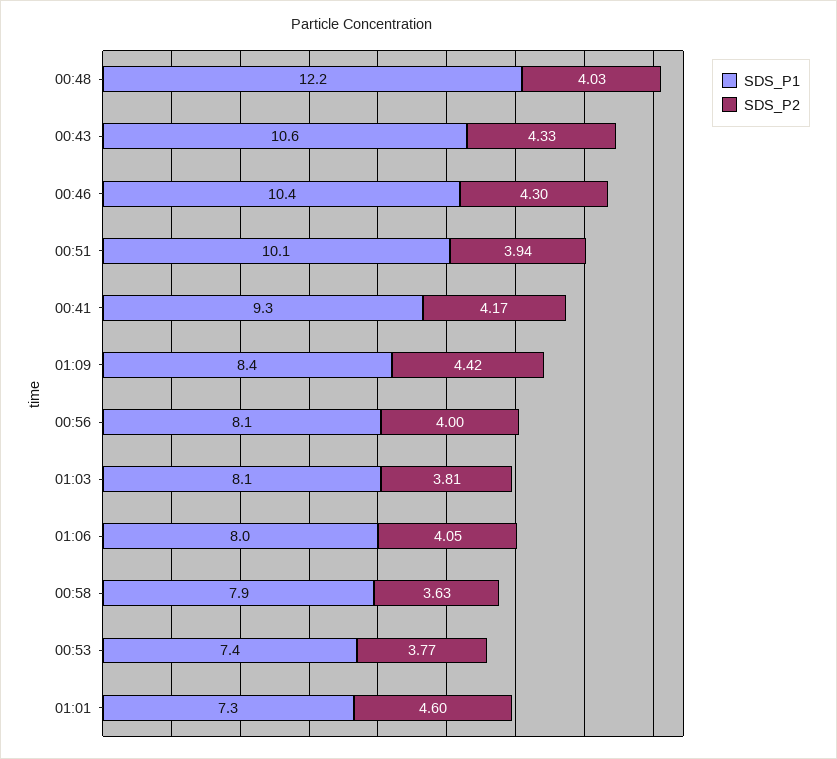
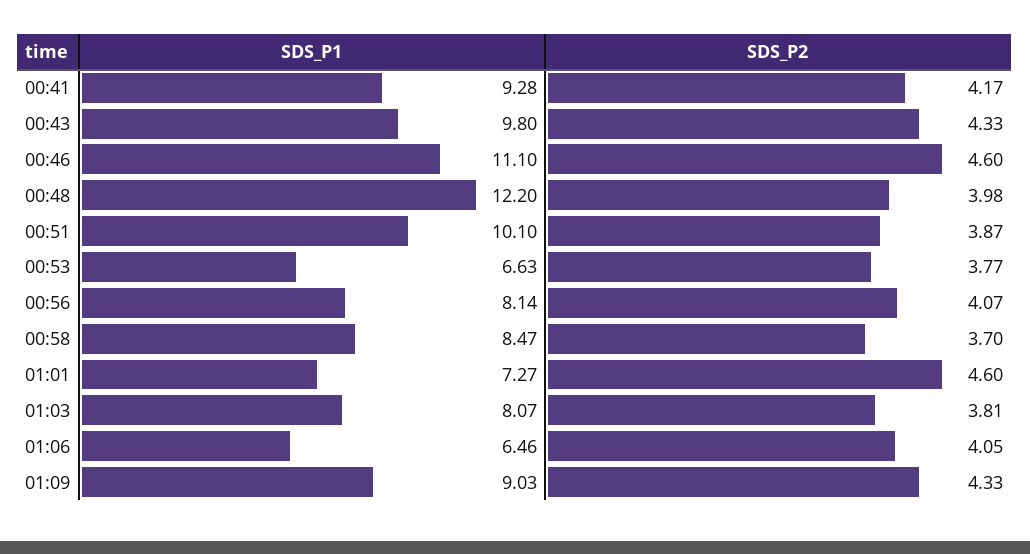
SDS_P2, 00:48: 4.03 -> 3.98
SDS_P1, 00:43: 10.6 -> 9.8
SDS_P1, 00:46: 10.4 -> 11.1
SDS_P2, 00:46: 4.3 -> 4.6
SDS_P2, 00:51: 3.94 -> 3.87
SDS_P1, 01:09: 8.4 -> 9.03
SDS_P2, 01:09: 4.42 -> 4.33
SDS_P2, 00:56: 4 -> 4.07
SDS_P1, 01:06: 8 -> 6.46
SDS_P1, 00:58: 7.9 -> 8.47
SDS_P2, 00:58: 3.63 -> 3.7
SDS_P1, 00:53: 7.4 -> 6.63

